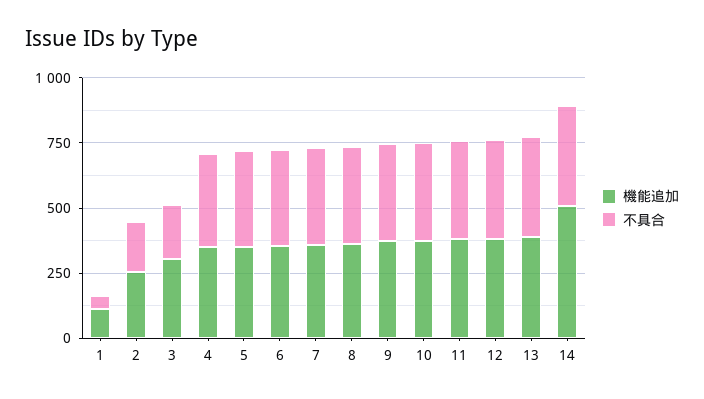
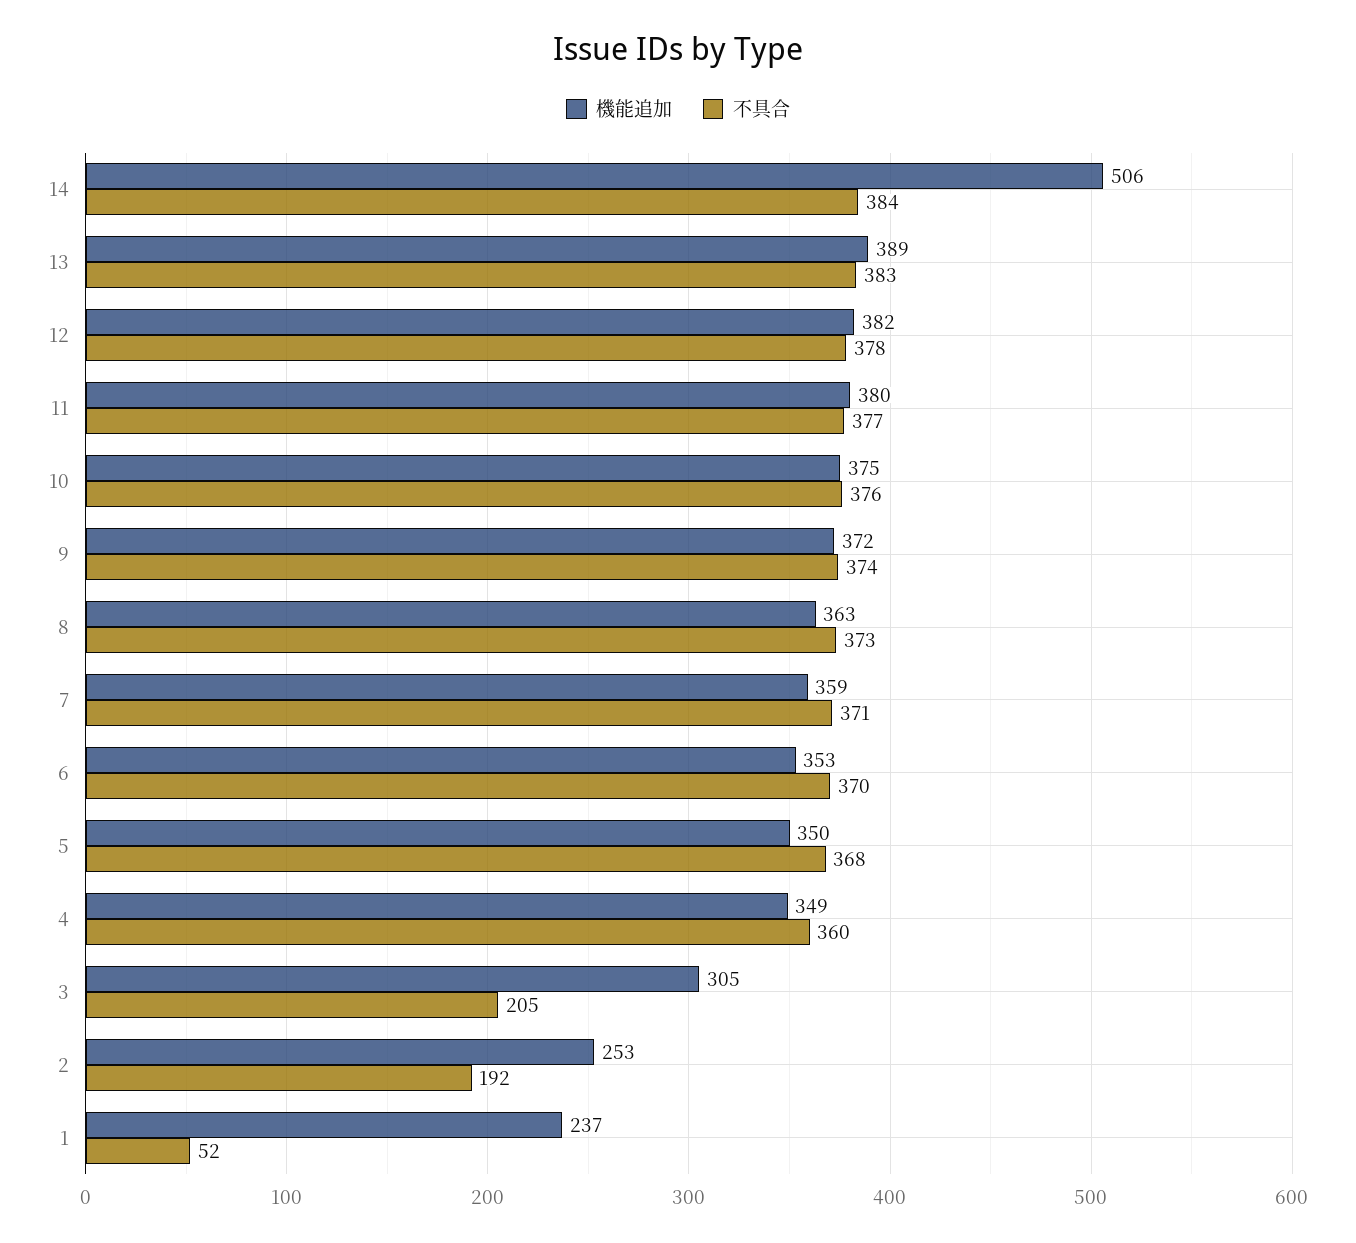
機能追加, 1: 100 -> 237

